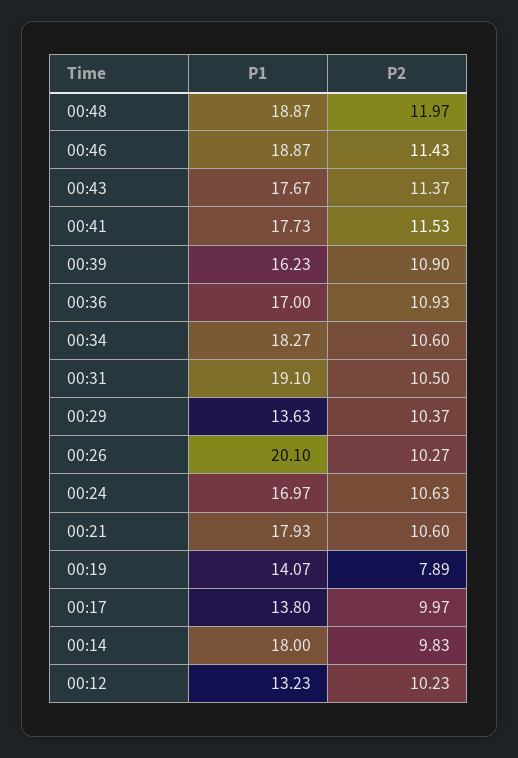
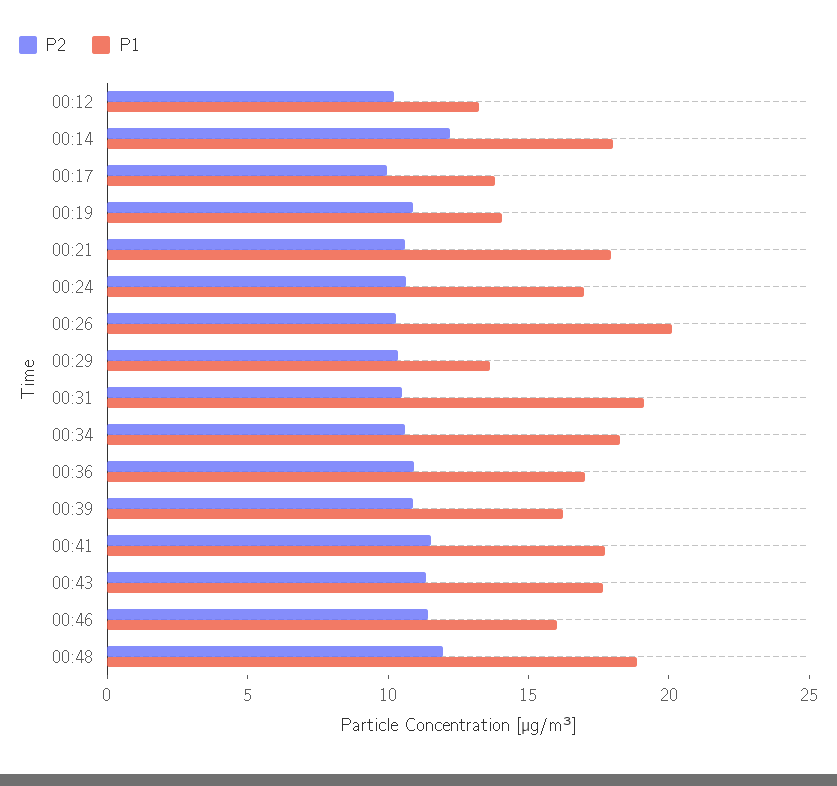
P1, 00:46: 18.87 -> 16
P2, 00:19: 7.89 -> 11
P2, 00:14: 9.83 -> 12

